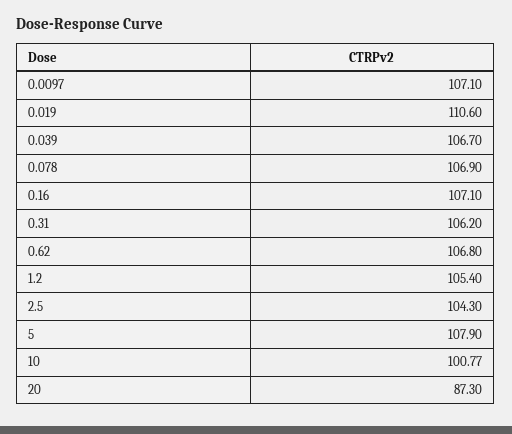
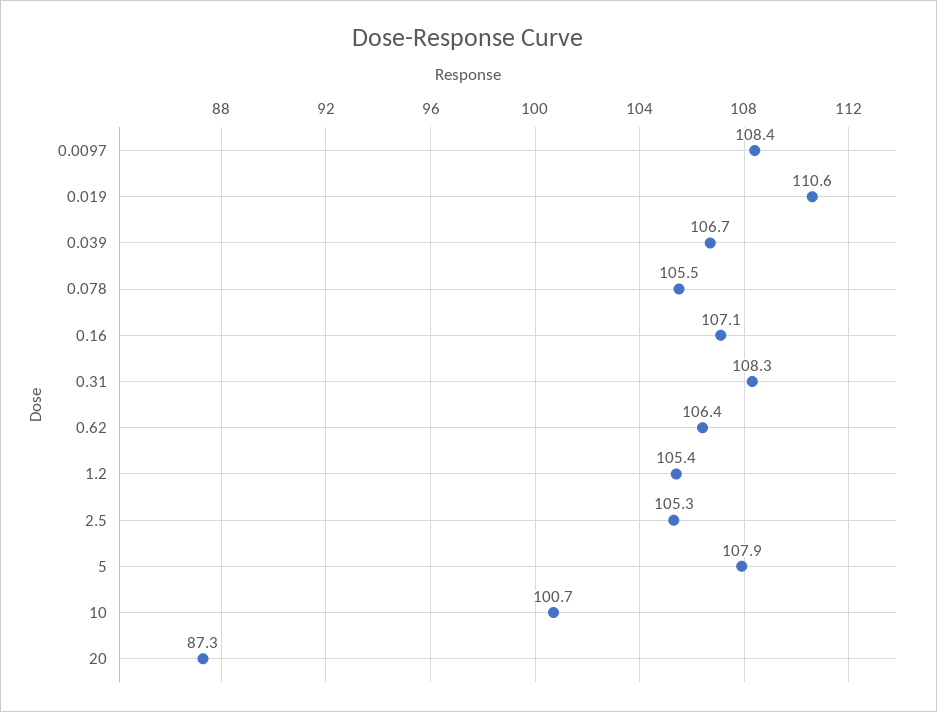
0.0097: 107.1 -> 108.4
0.078: 106.9 -> 105.5
0.31: 106.2 -> 108.3
0.62: 106.8 -> 106.4
2.5: 104.3 -> 105.3
10: 100.77 -> 100.7

